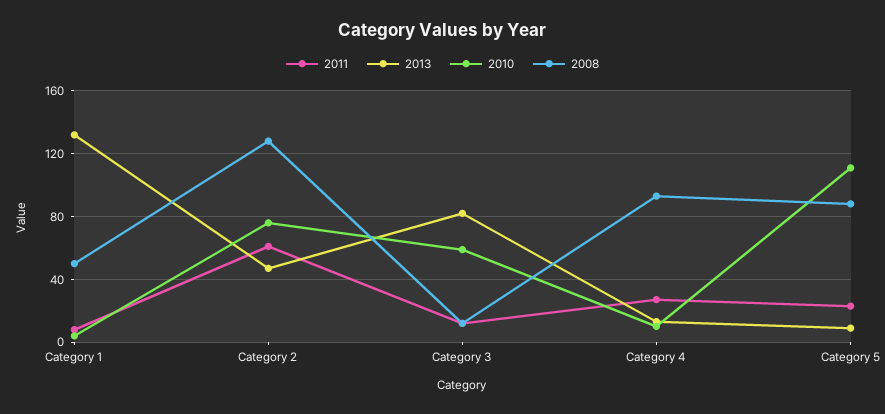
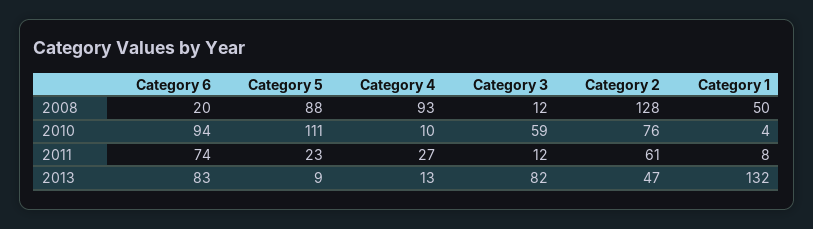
2008, Category 6: none -> 20
2010, Category 6: none -> 94
2011, Category 6: none -> 74
2013, Category 6: none -> 83

